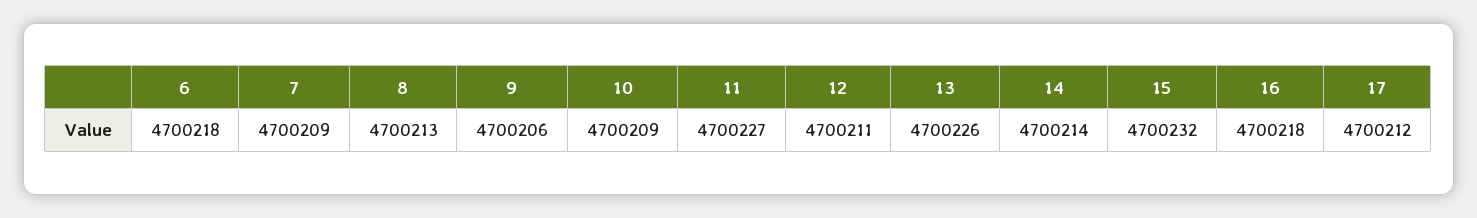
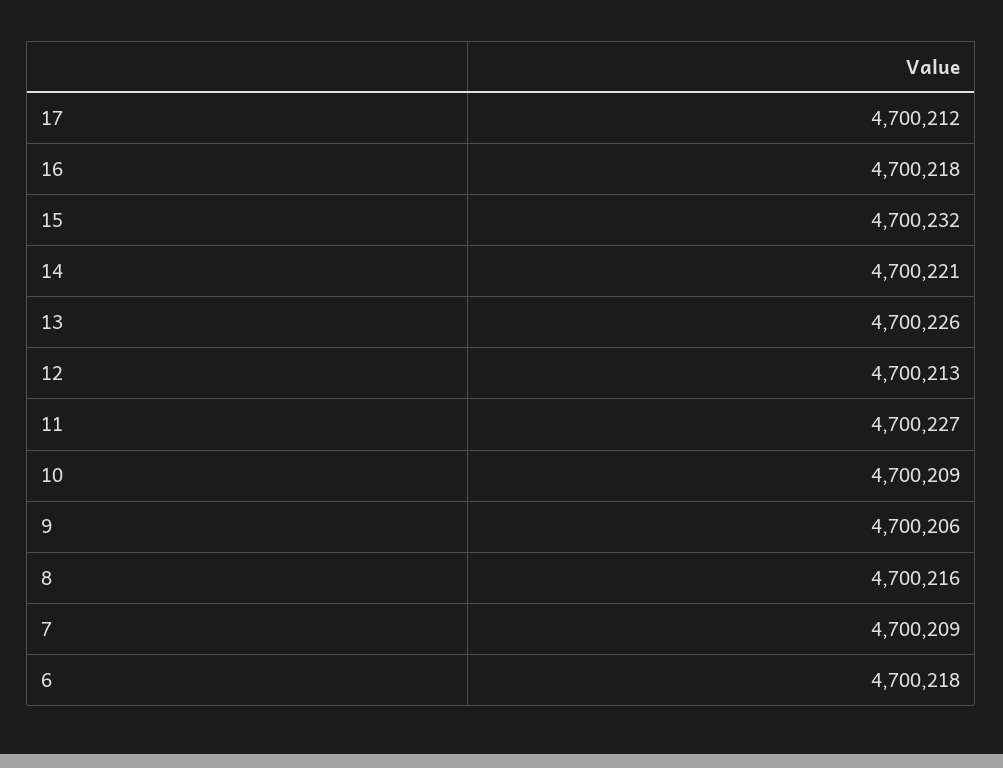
8: 4700213 -> 4700216
12: 4700211 -> 4700213
14: 4700214 -> 4700221

